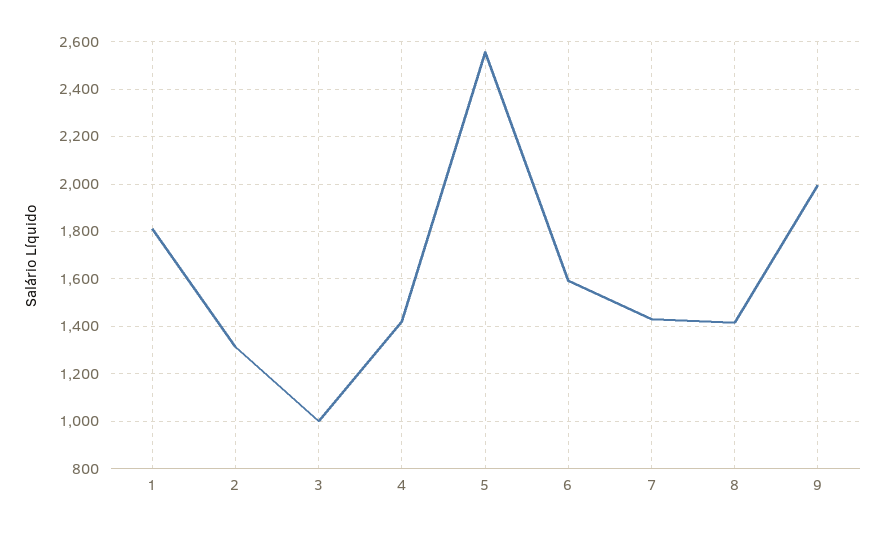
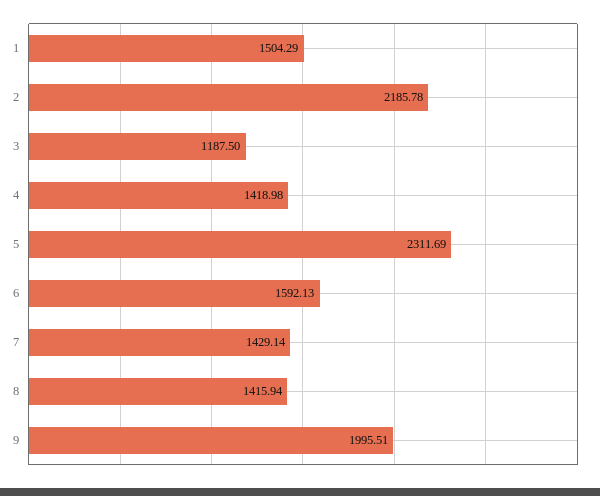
1: 1800 -> 1504.29
2: 1300 -> 2185.78
3: 1000 -> 1187.5
5: 2550 -> 2311.69

